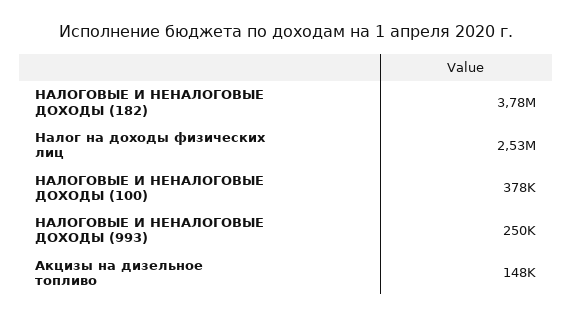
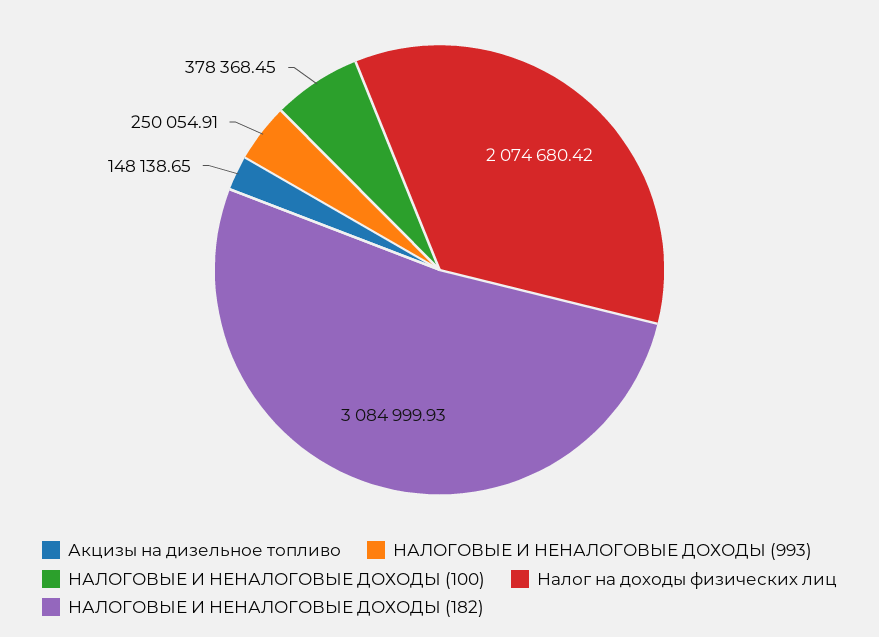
НАЛОГОВЫЕ И НЕНАЛОГОВЫЕ ДОХОДЫ (182): 3780000 -> 3084999.93
Налог на доходы физических лиц: 2530000 -> 2074680.42

